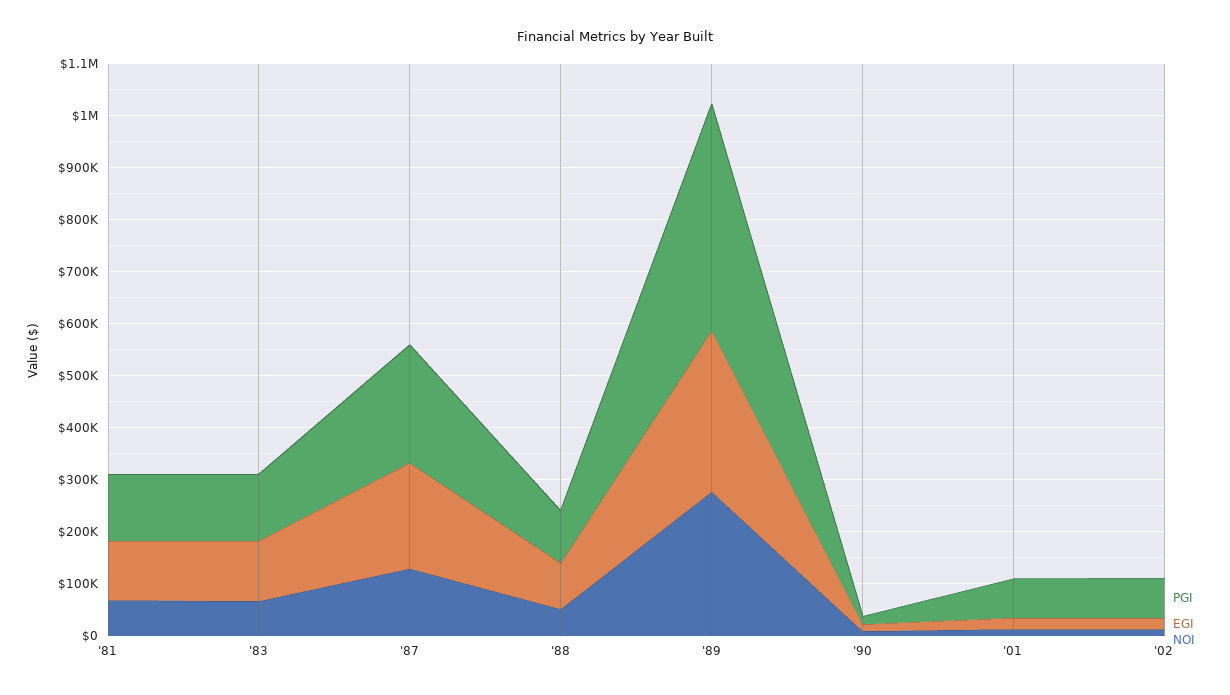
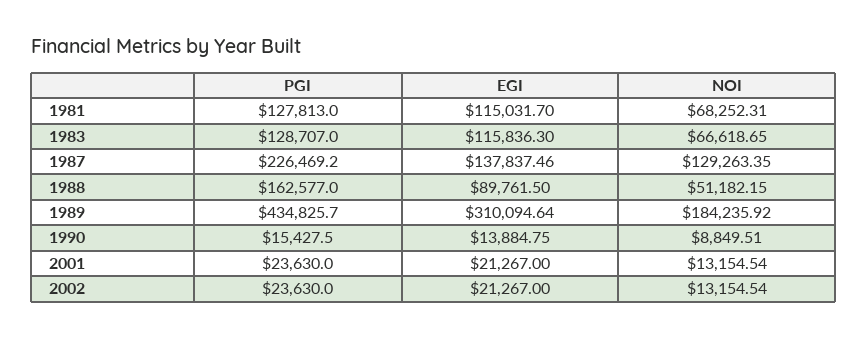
EGI, '87: 200000 -> 137837.46
PGI, '88: 100000 -> 162577
NOI, '89: 280000 -> 184235.92
PGI, '01: 80000 -> 23630
PGI, '02: 80000 -> 23630

